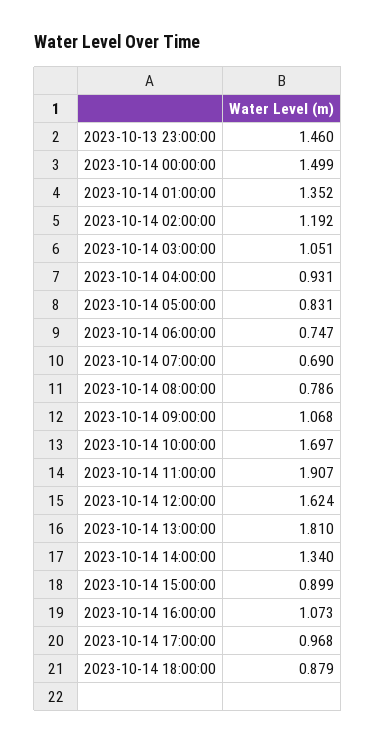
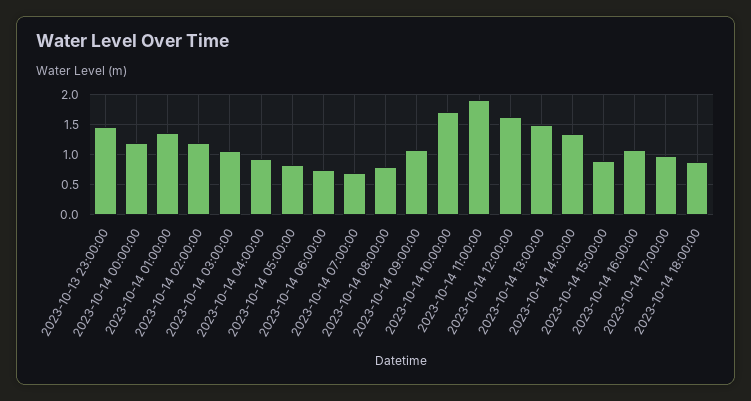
2023-10-14 00:00:00: 1.499 -> 1.2
2023-10-14 13:00:00: 1.81 -> 1.5

